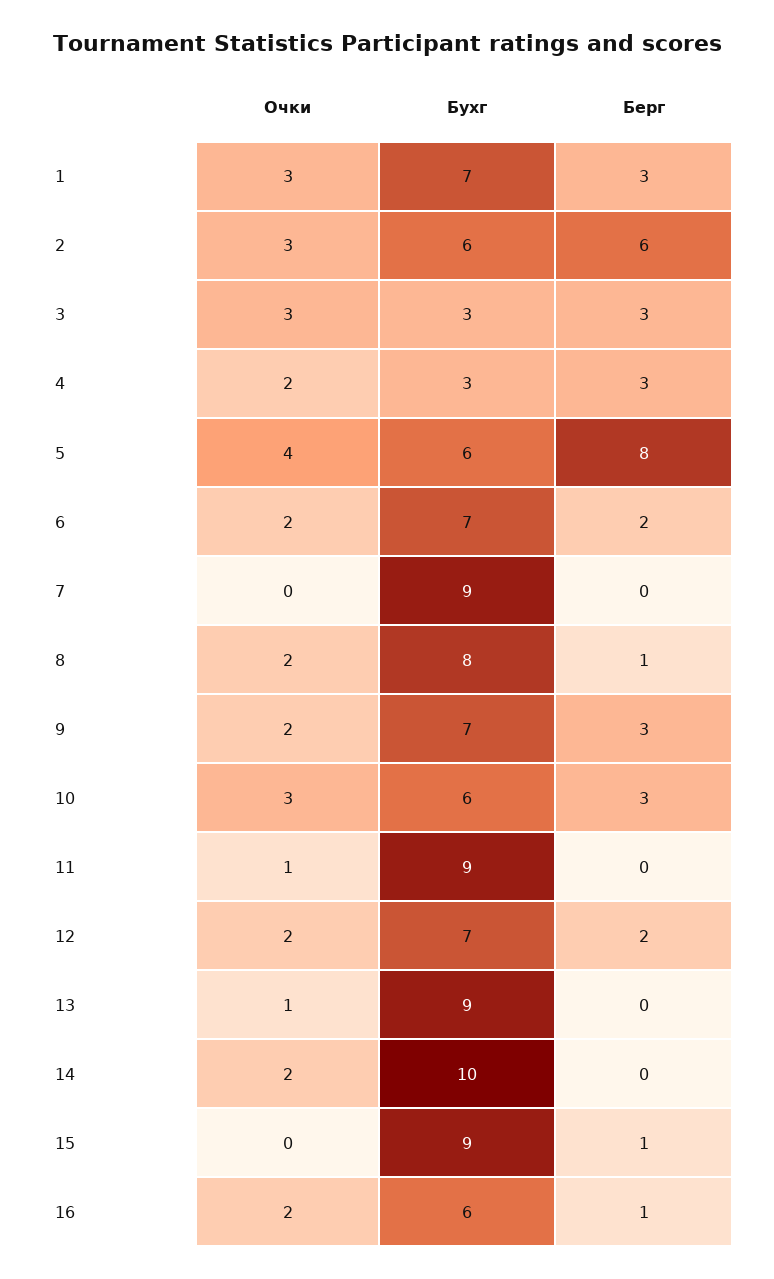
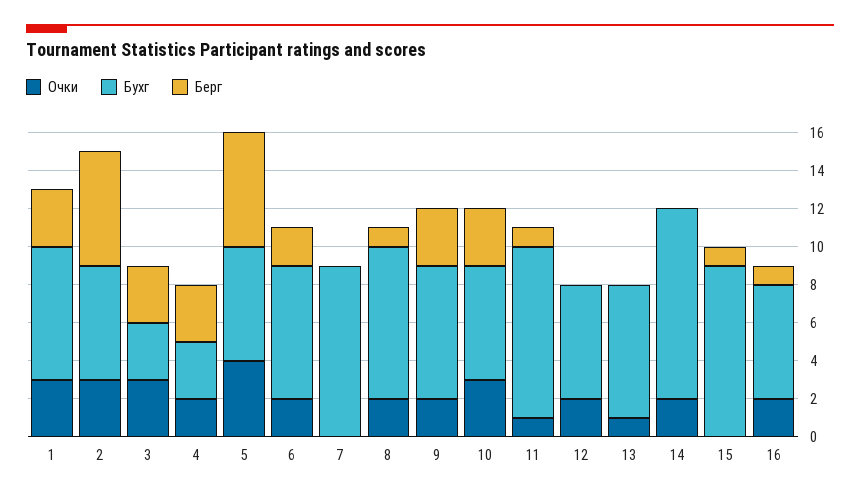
Берг, 5: 8 -> 6
Берг, 11: 0 -> 1
Бухг, 12: 7 -> 6
Берг, 12: 2 -> 0
Бухг, 13: 9 -> 7

